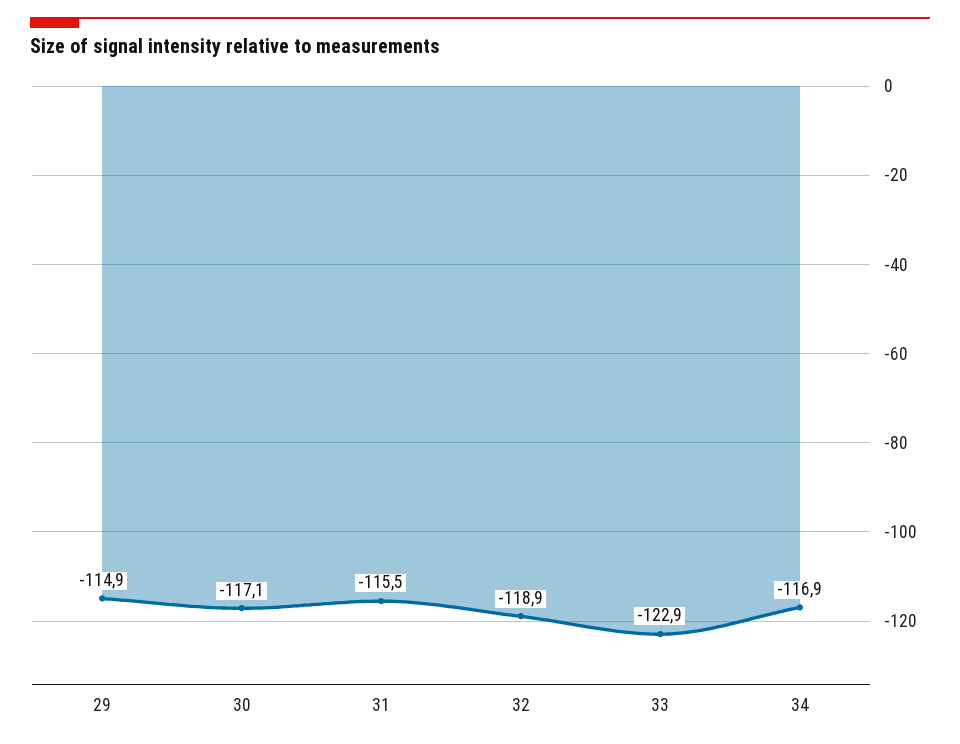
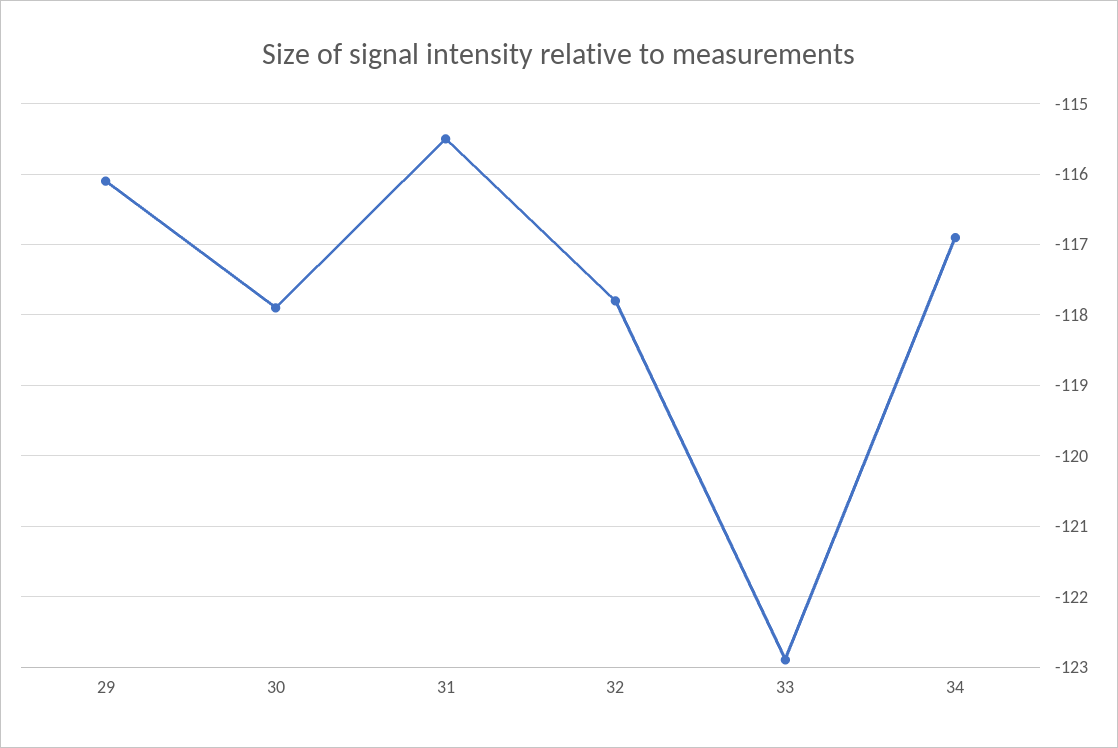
29: -114.9 -> -116.1
30: -117.1 -> -117.9
32: -118.9 -> -117.8

